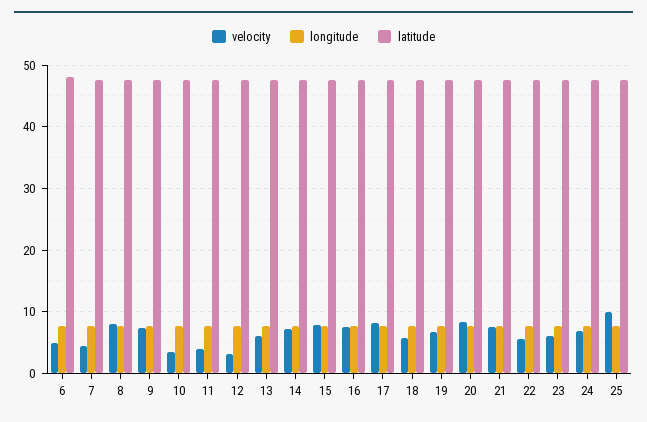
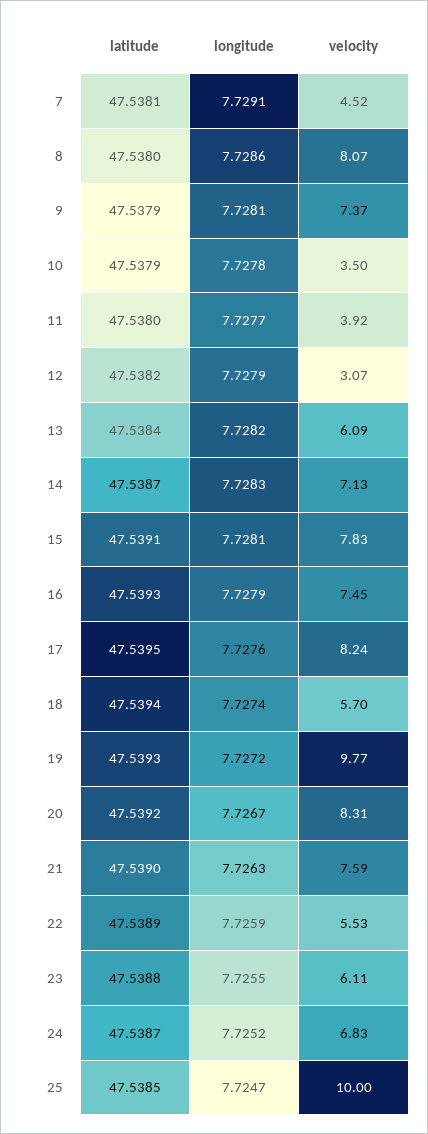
velocity, 6: 5 -> none
longitude, 6: 8 -> none
latitude, 6: 48 -> none
velocity, 19: 7 -> 9.77

